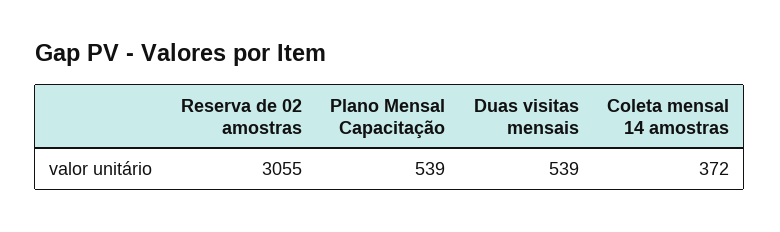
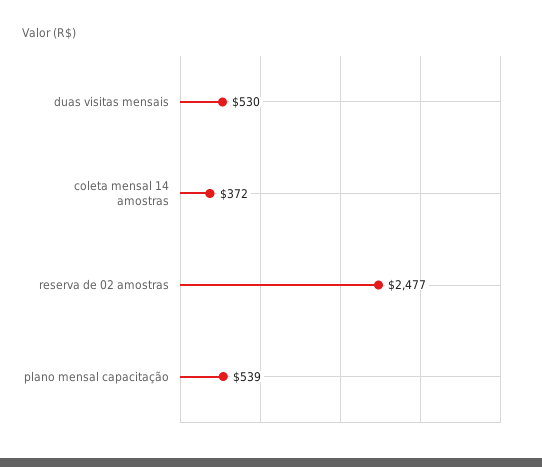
Reserva de 02 amostras: 3055 -> 2477
Duas visitas mensais: 539 -> 530

